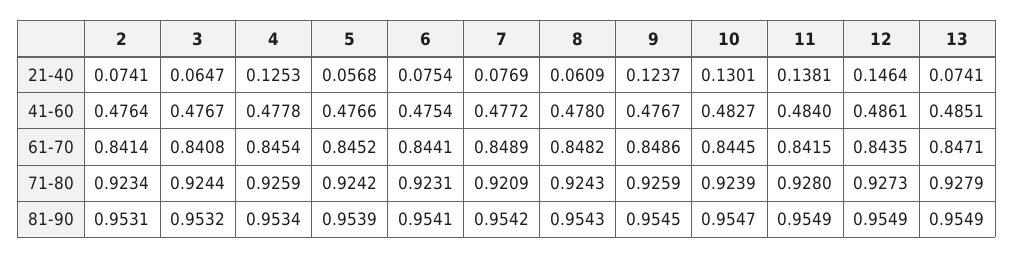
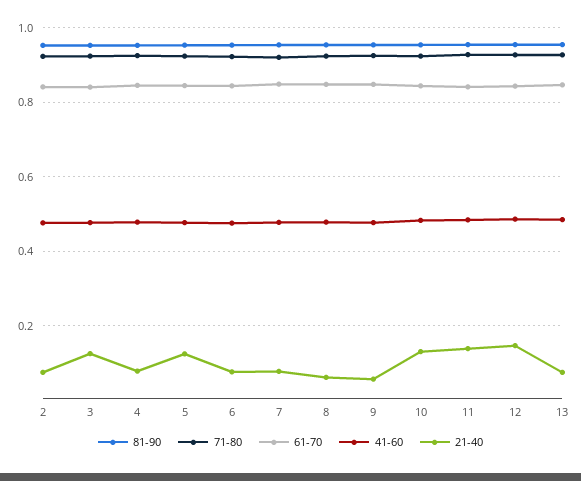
21-40, 3: 0.0647 -> 0.12
21-40, 4: 0.1253 -> 0.08
21-40, 5: 0.0568 -> 0.12
21-40, 9: 0.1237 -> 0.06

